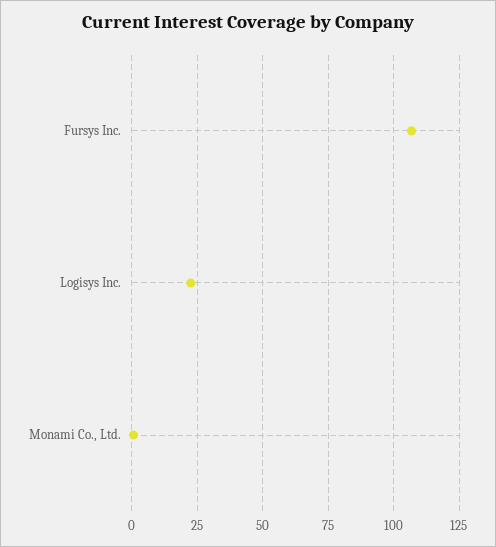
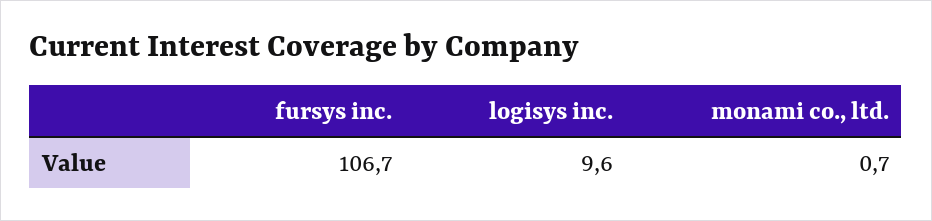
Logisys Inc.: 22.5 -> 9.6

